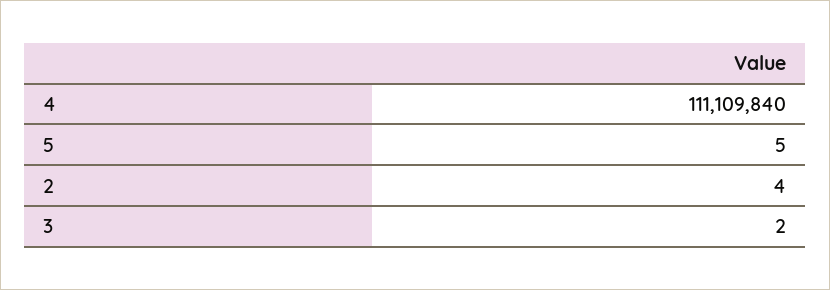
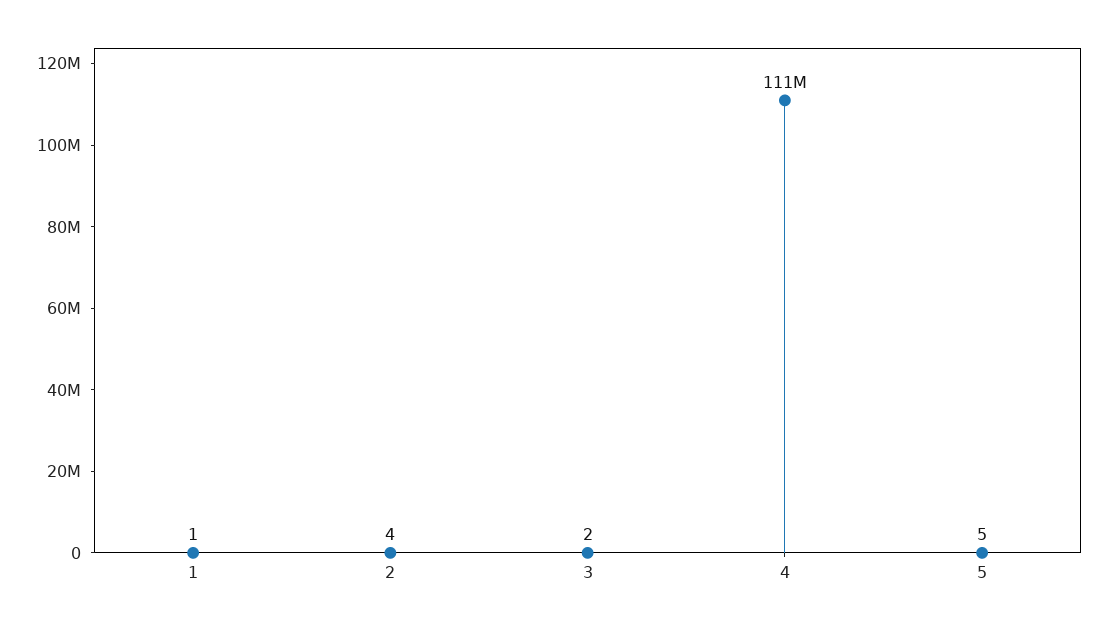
1: none -> 1

